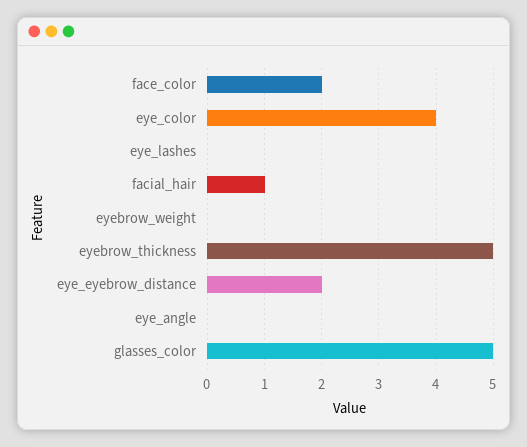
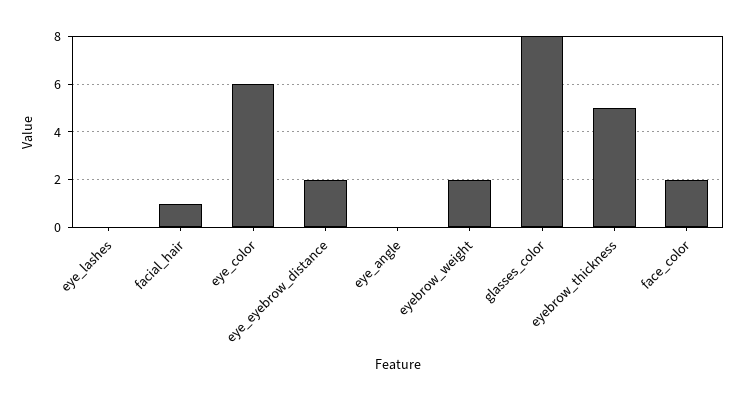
eye_color: 4 -> 6
eyebrow_weight: 0 -> 2
glasses_color: 5 -> 8

